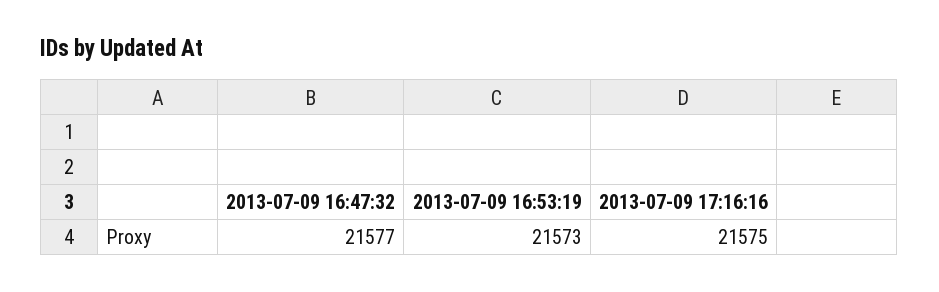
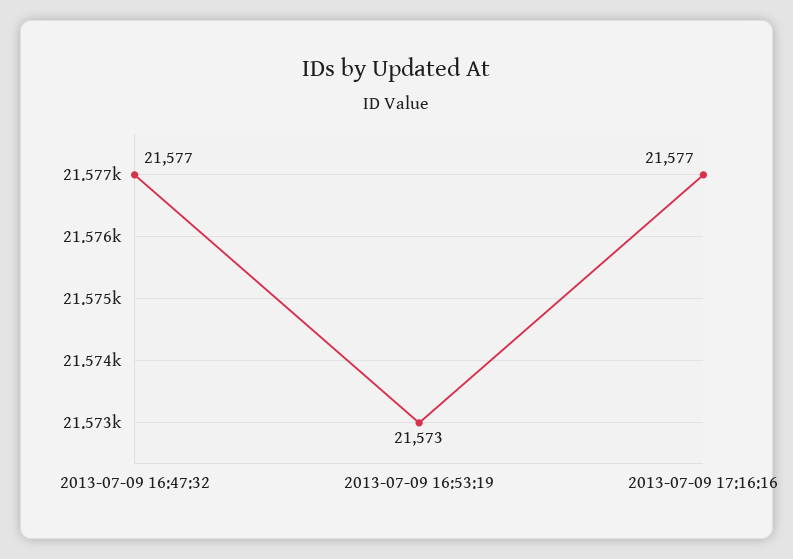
2013-07-09 17:16:16: 21575 -> 21577

